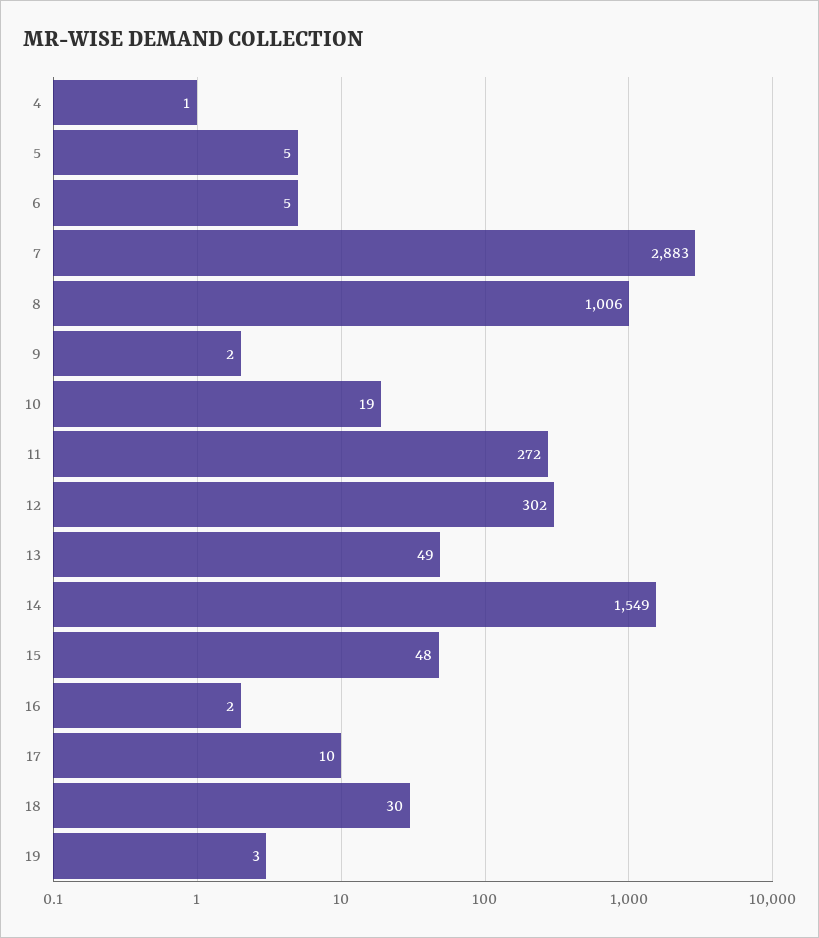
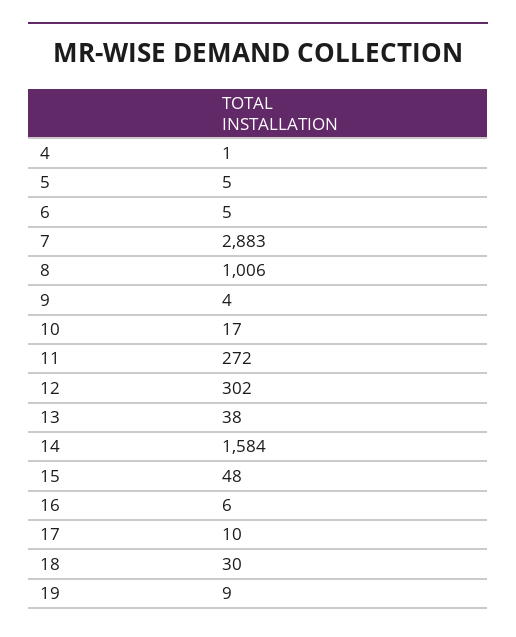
9: 2 -> 4
10: 19 -> 17
13: 49 -> 38
14: 1549 -> 1584
16: 2 -> 6
19: 3 -> 9

